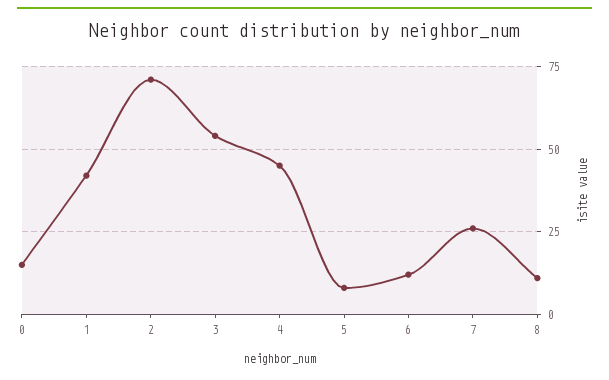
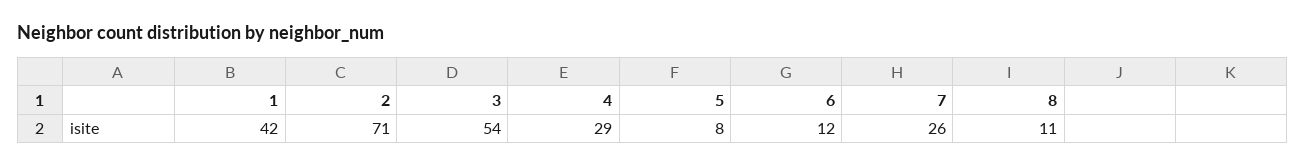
0: 15 -> none
4: 45 -> 29

